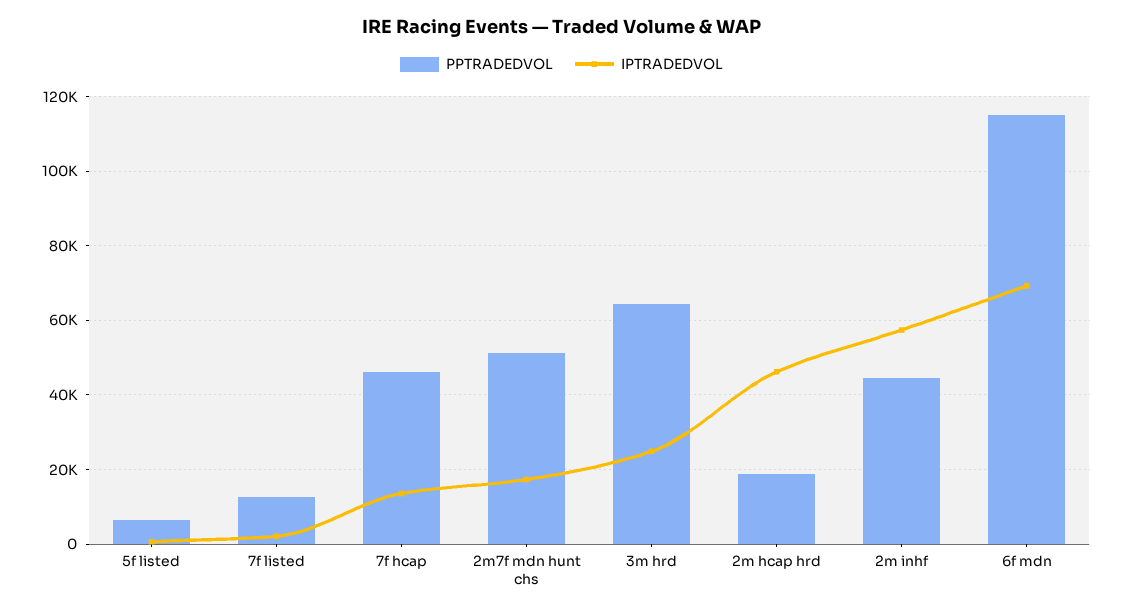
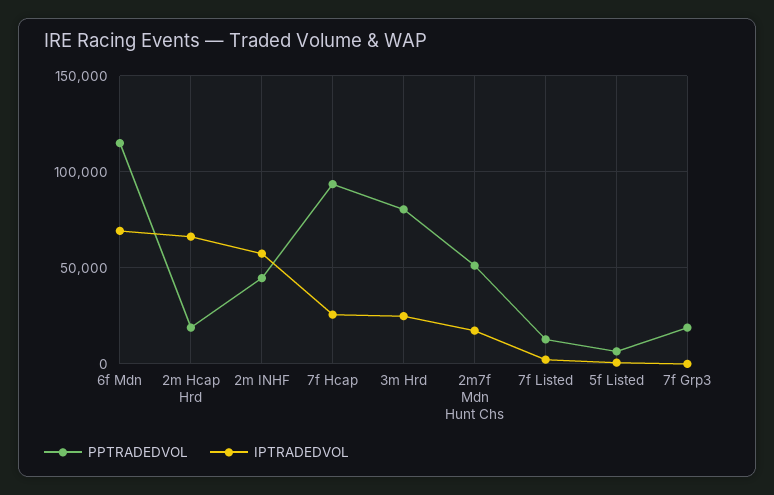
PPTRADEDVOL, 7f hcap: 46000 -> 95000
IPTRADEDVOL, 7f hcap: 14000 -> 25000
PPTRADEDVOL, 3m hrd: 64000 -> 80000
IPTRADEDVOL, 2m hcap hrd: 46000 -> 65000
PPTRADEDVOL, 7f Grp3: none -> 20000
IPTRADEDVOL, 7f Grp3: none -> 0

